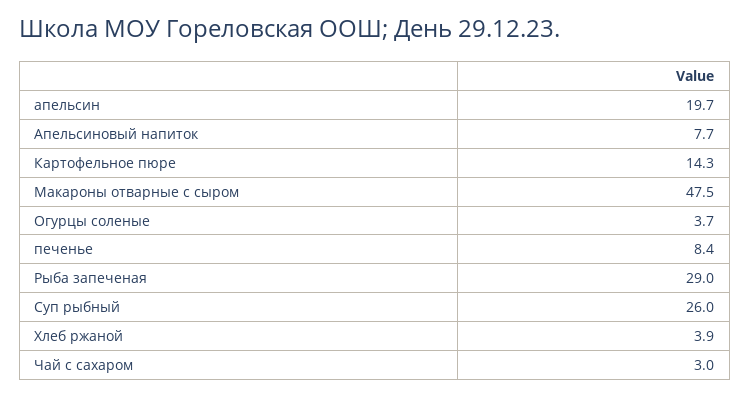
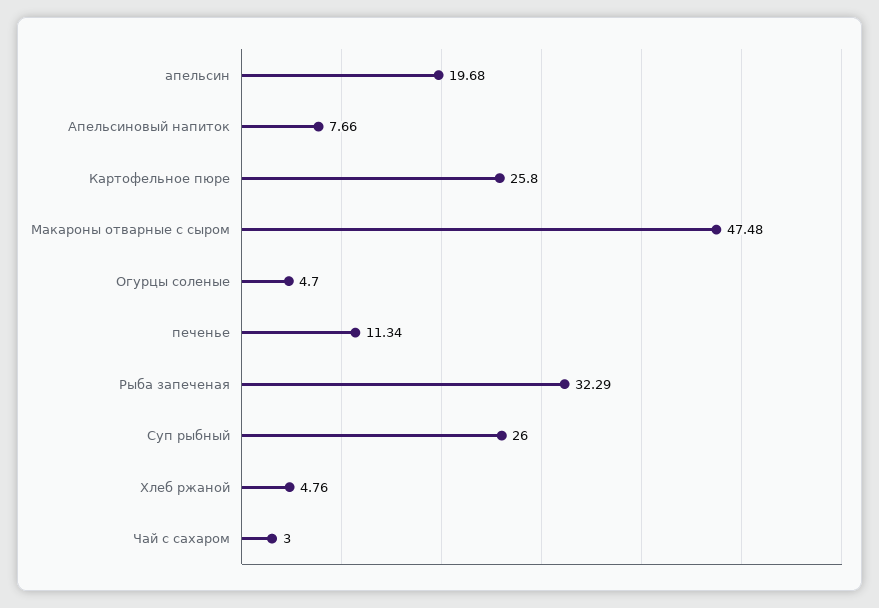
Картофельное пюре: 14.3 -> 25.8
Огурцы соленые: 3.7 -> 4.7
печенье: 8.4 -> 11.34
Рыба запеченая: 29 -> 32.29
Хлеб ржаной: 3.9 -> 4.76

